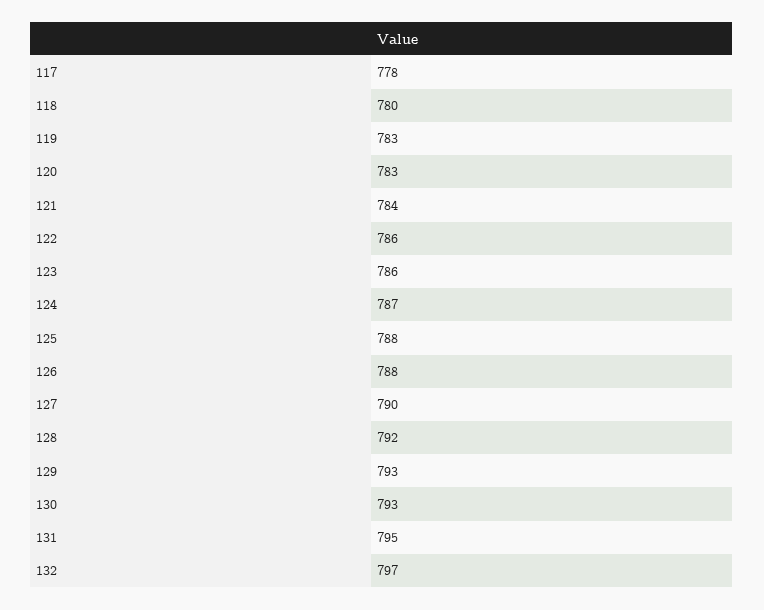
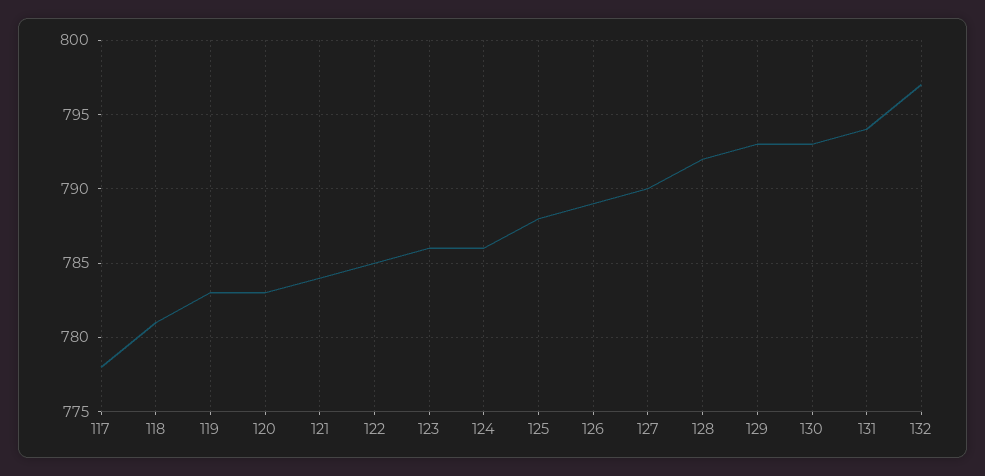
118: 780 -> 781
122: 786 -> 785
124: 787 -> 786
126: 788 -> 789
131: 795 -> 794

